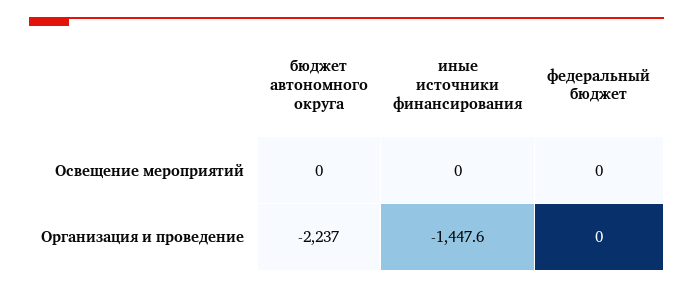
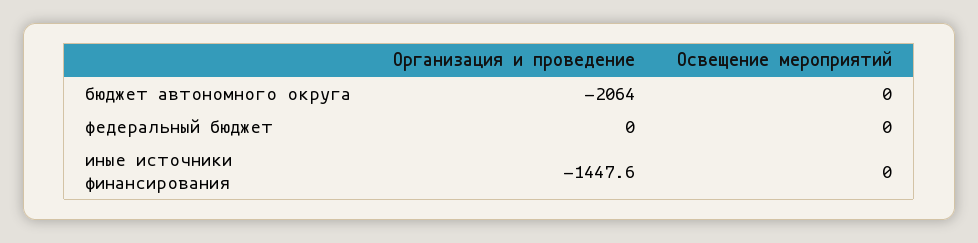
бюджет автономного округа, Организация и проведение: -2237 -> -2064

